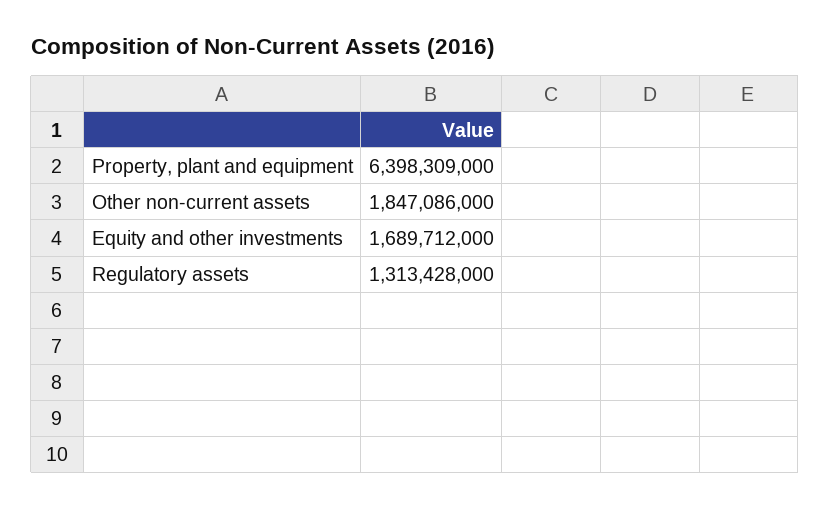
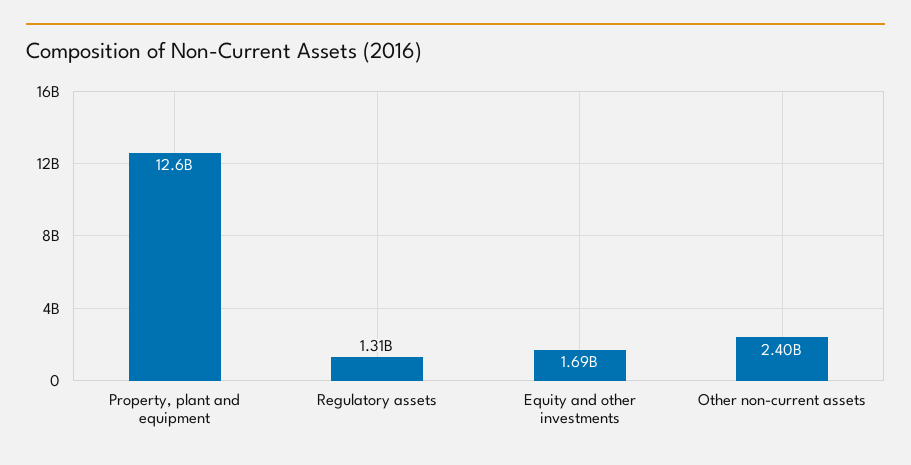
Property, plant and equipment: 6398309000 -> 12600000000
Other non-current assets: 1847086000 -> 2400000000

